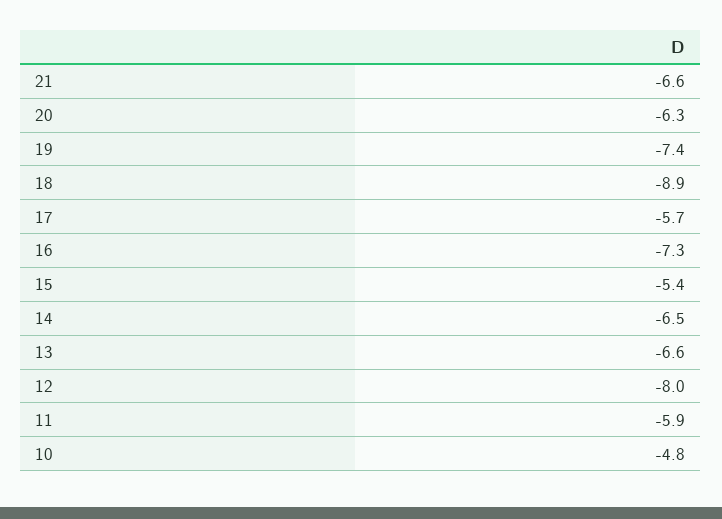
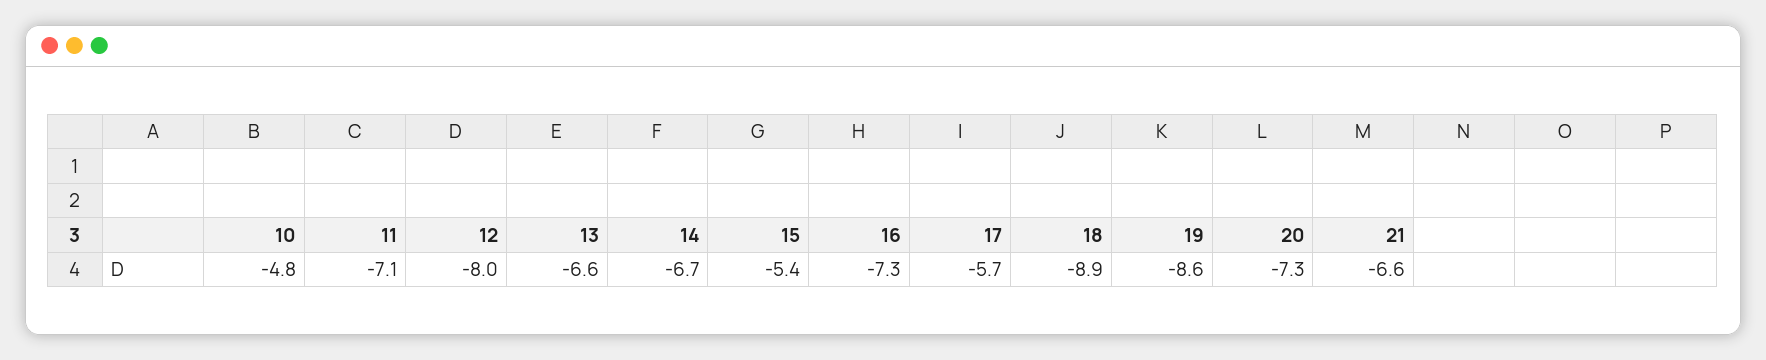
20: -6.3 -> -7.3
19: -7.4 -> -8.6
14: -6.5 -> -6.7
11: -5.9 -> -7.1

